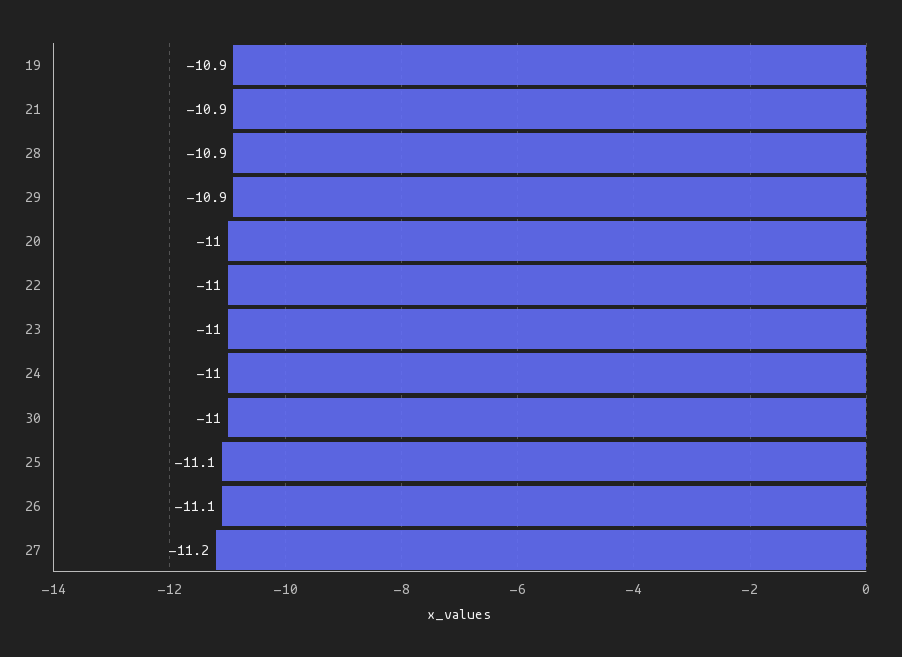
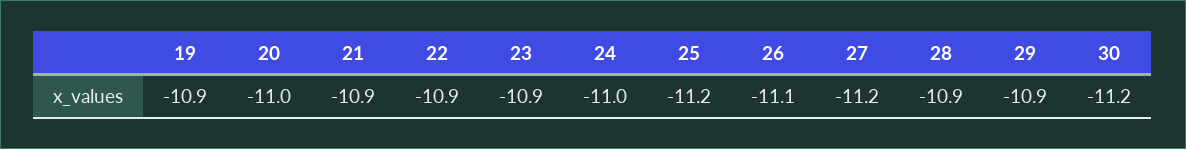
22: -11 -> -10.9
23: -11 -> -10.9
30: -11 -> -11.2
25: -11.1 -> -11.2

